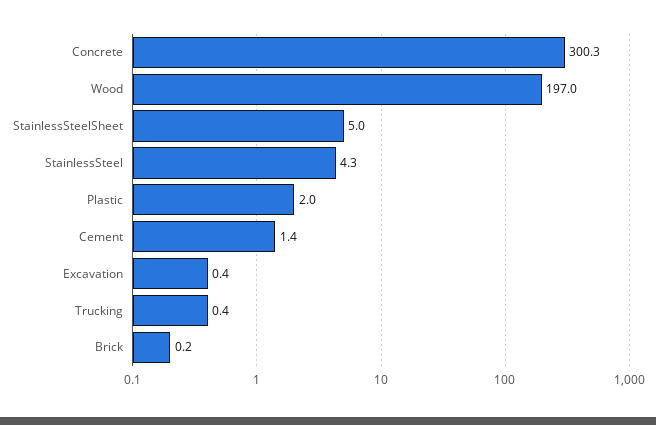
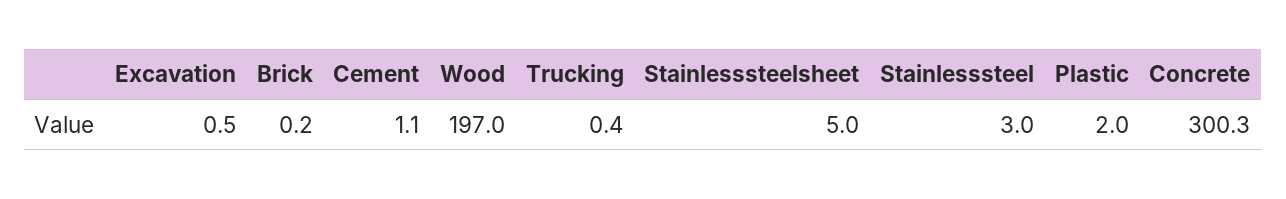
StainlessSteel: 4.3 -> 3
Cement: 1.4 -> 1.1
Excavation: 0.4 -> 0.5

